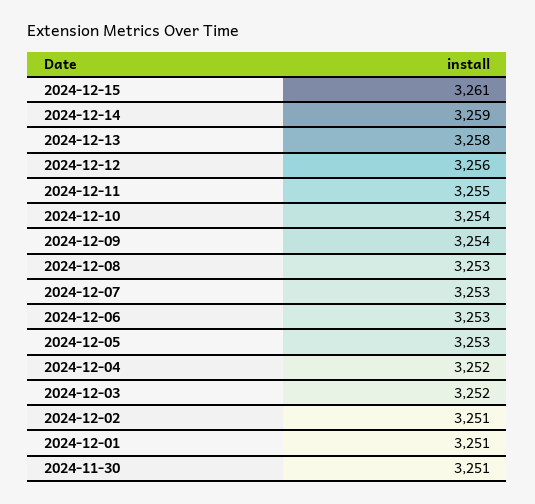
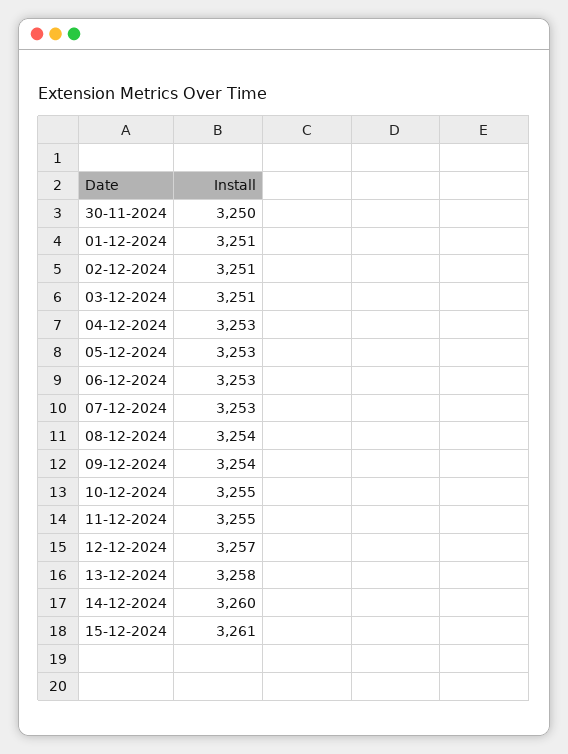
2024-12-14: 3259 -> 3260
2024-12-12: 3256 -> 3257
2024-12-10: 3254 -> 3255
2024-12-08: 3253 -> 3254
2024-12-04: 3252 -> 3253
2024-12-03: 3252 -> 3251
2024-11-30: 3251 -> 3250

